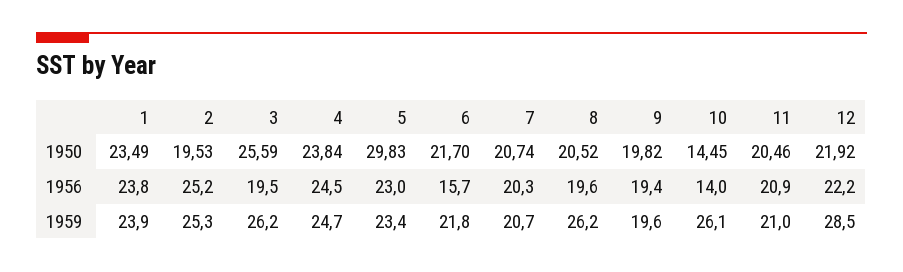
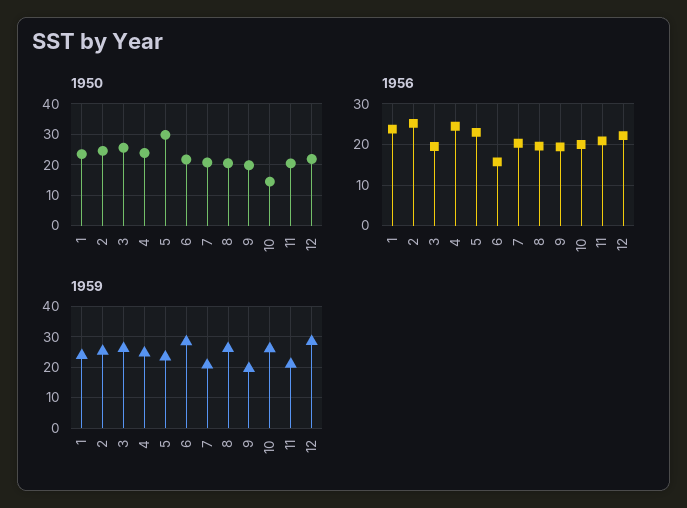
1950, 2: 19.53 -> 24
1956, 10: 14 -> 20
1959, 6: 21.8 -> 28

